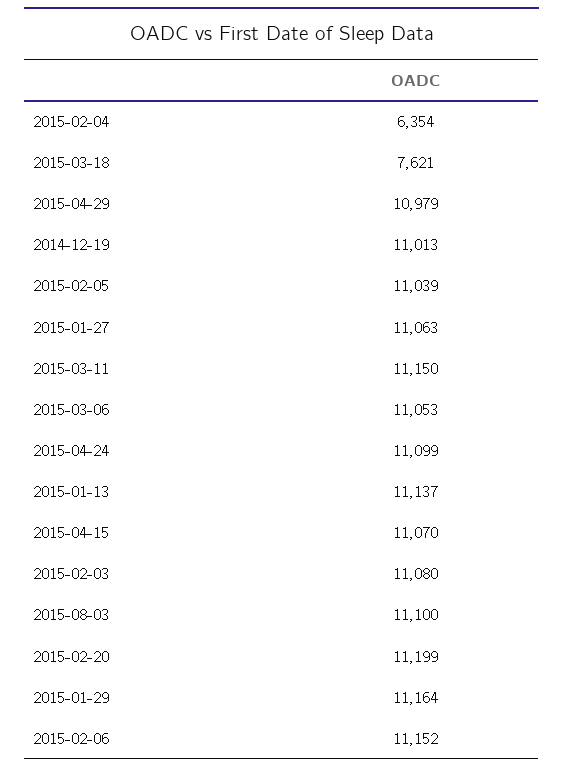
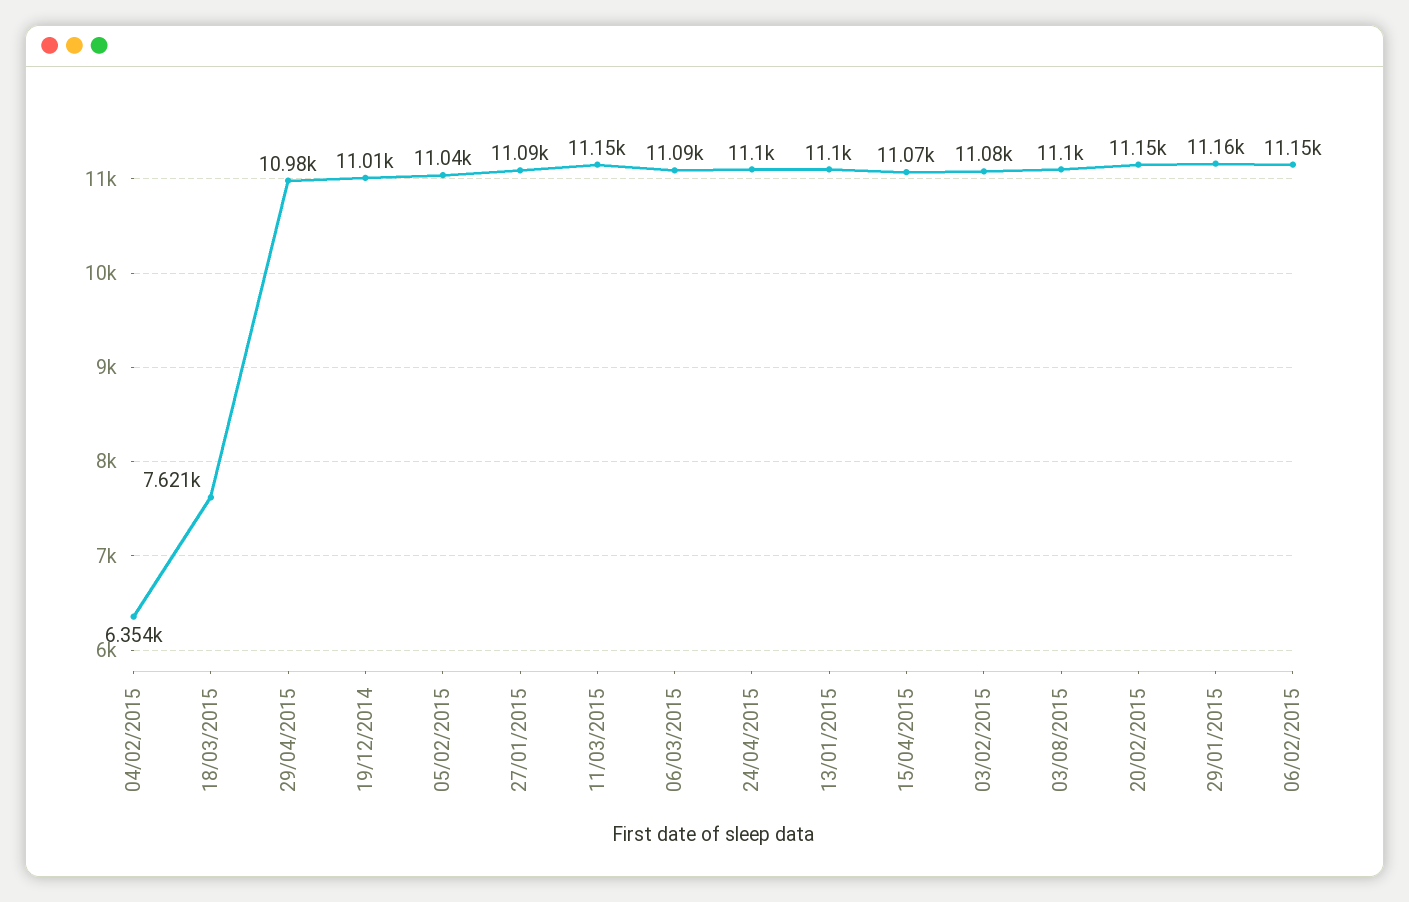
2015-01-27: 11063 -> 11090
2015-03-06: 11053 -> 11090
2015-01-13: 11137 -> 11100
2015-02-20: 11199 -> 11150

